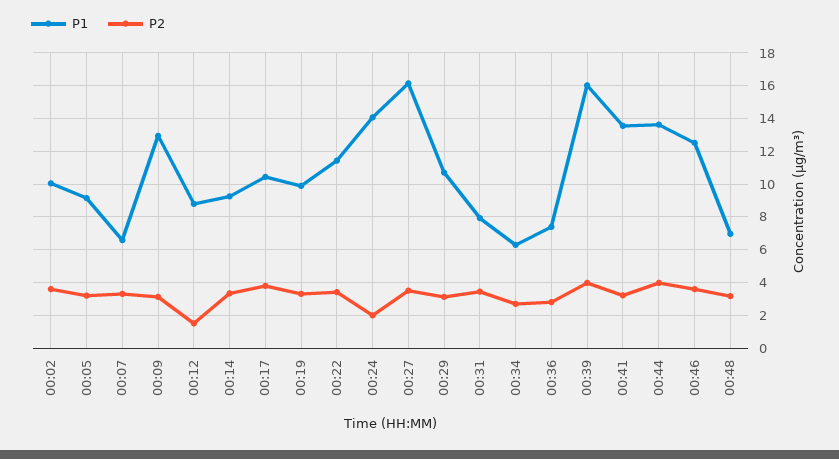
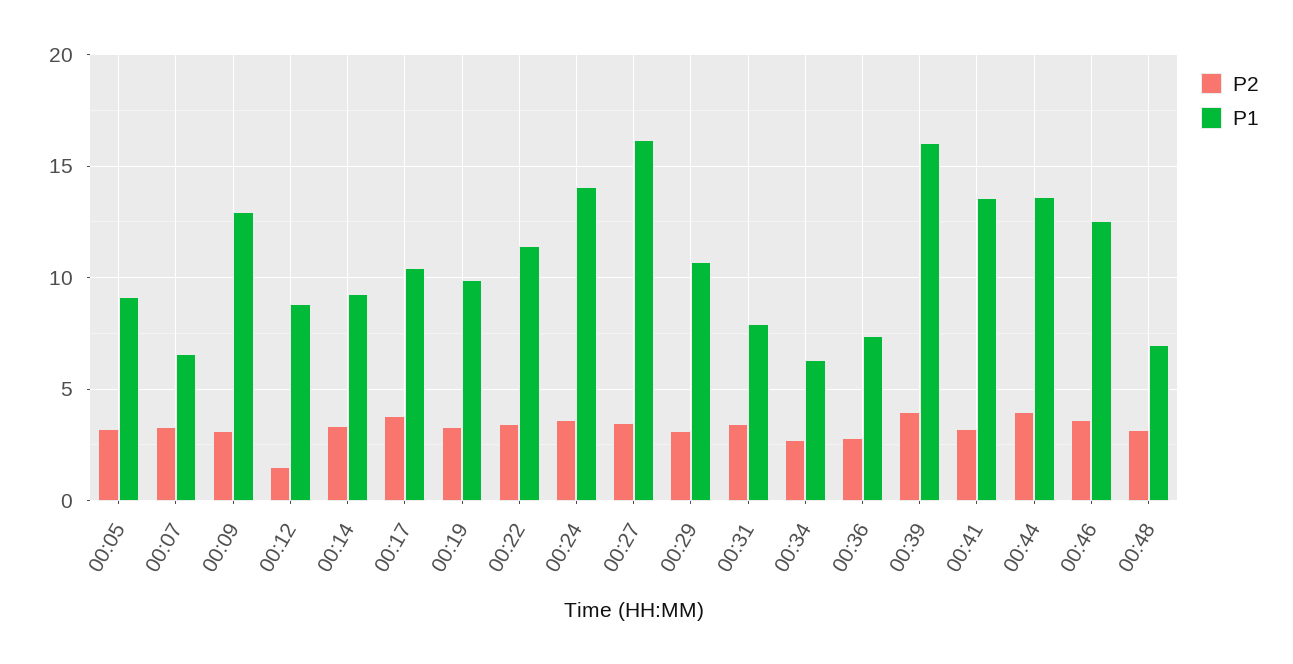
P1, 00:02: 10 -> none
P2, 00:02: 3.5 -> none
P2, 00:24: 2 -> 3.5

